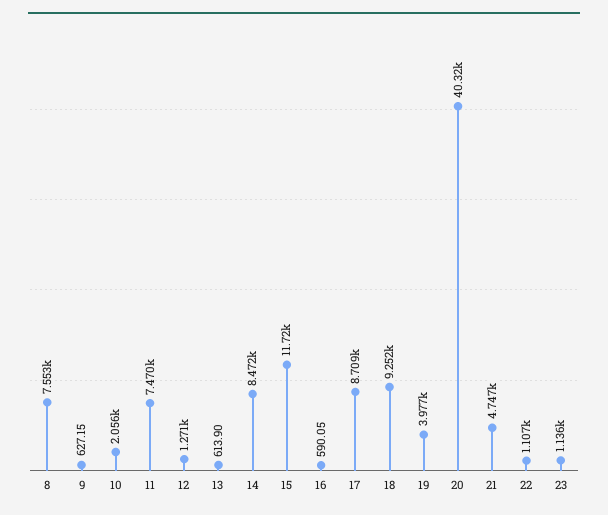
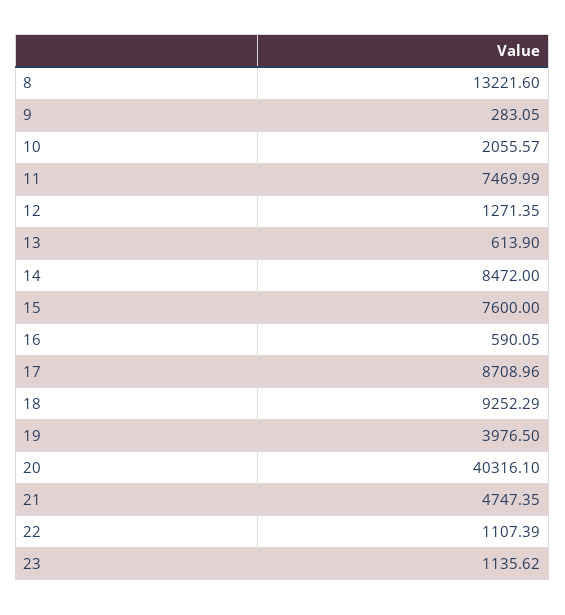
8: 7553 -> 13221.6
9: 627.15 -> 283.05
15: 11720 -> 7600

